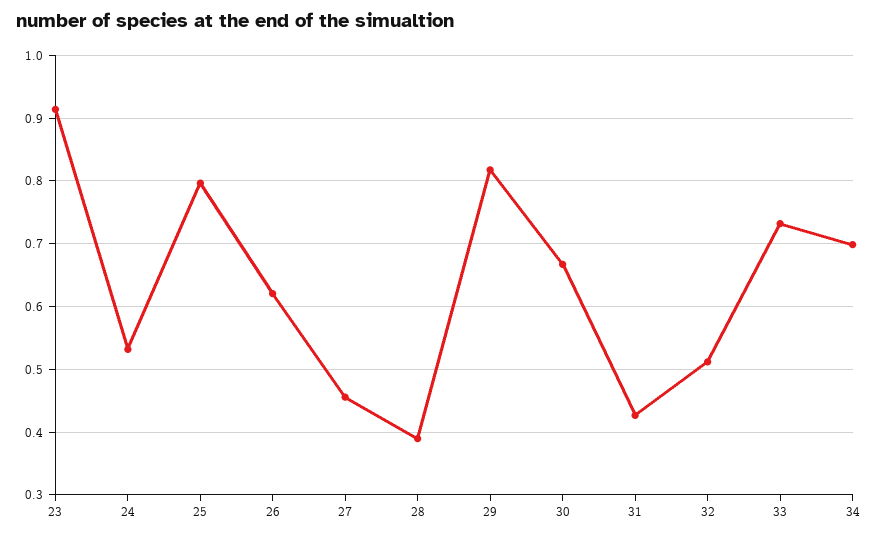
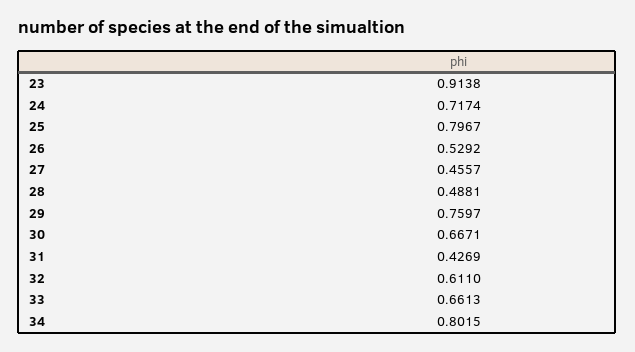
24: 0.53 -> 0.7174
26: 0.62 -> 0.5292
28: 0.39 -> 0.4881
29: 0.82 -> 0.7597
32: 0.51 -> 0.611
33: 0.73 -> 0.6613
34: 0.7 -> 0.8015

